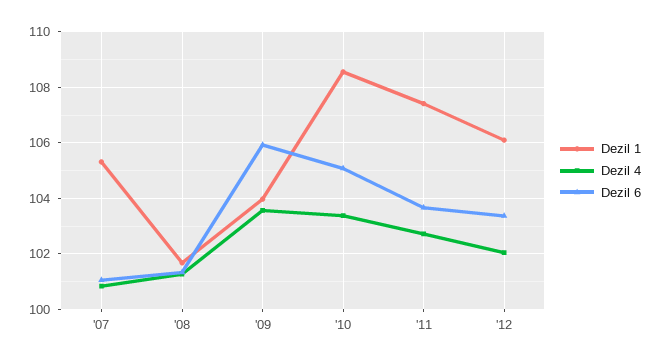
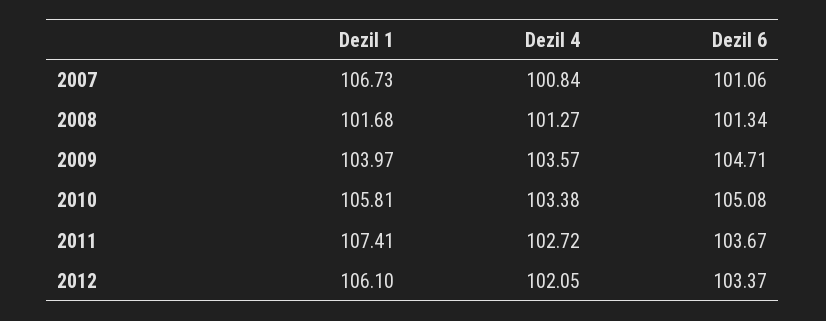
Dezil 1, '07: 105.25 -> 106.73
Dezil 6, '09: 106 -> 104.71
Dezil 1, '10: 108.5 -> 105.81

